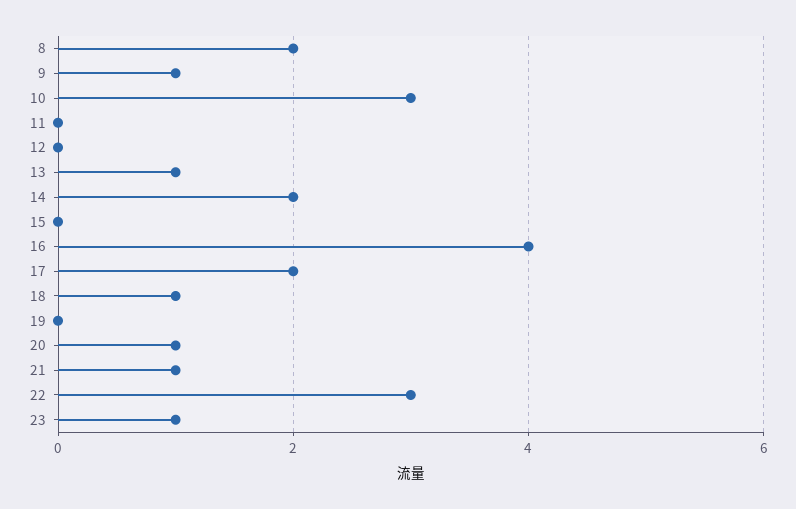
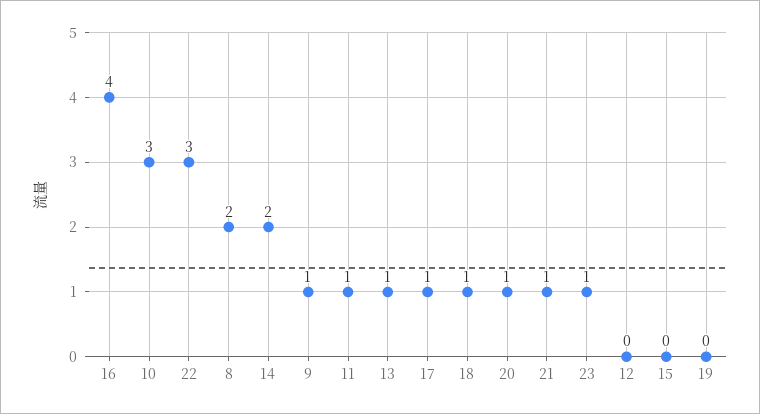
11: 0 -> 1
17: 2 -> 1

